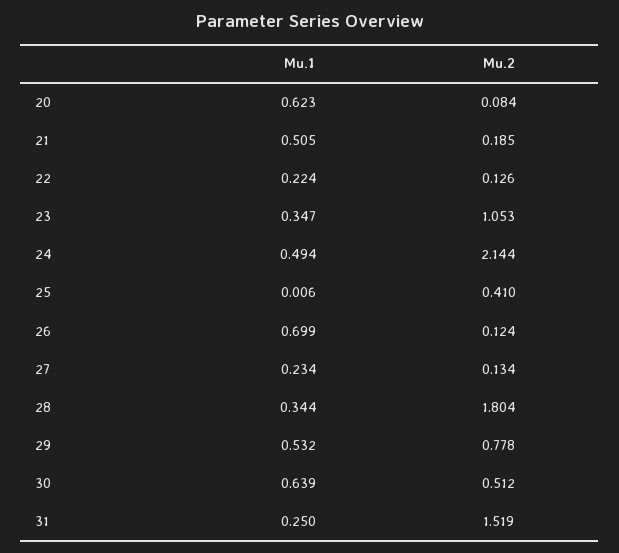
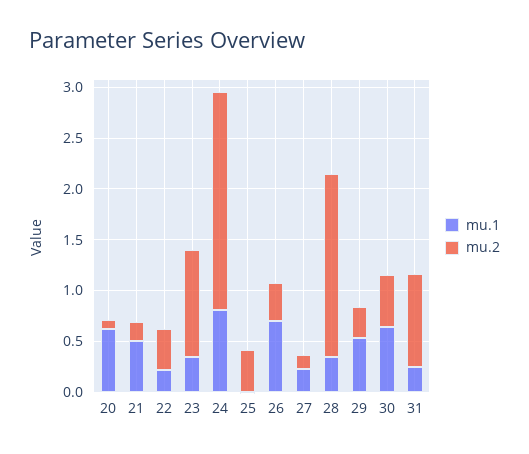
Mu.2, 22: 0.126 -> 0.4
Mu.1, 24: 0.494 -> 0.8
Mu.2, 26: 0.124 -> 0.4
Mu.2, 29: 0.778 -> 0.3
Mu.2, 31: 1.519 -> 0.9

